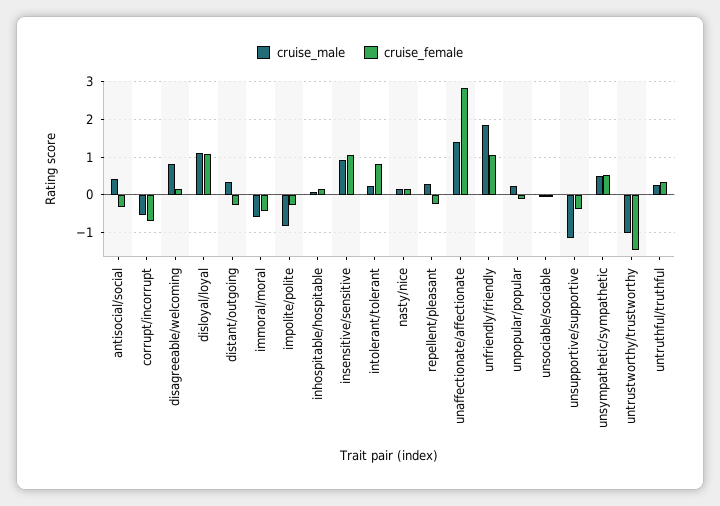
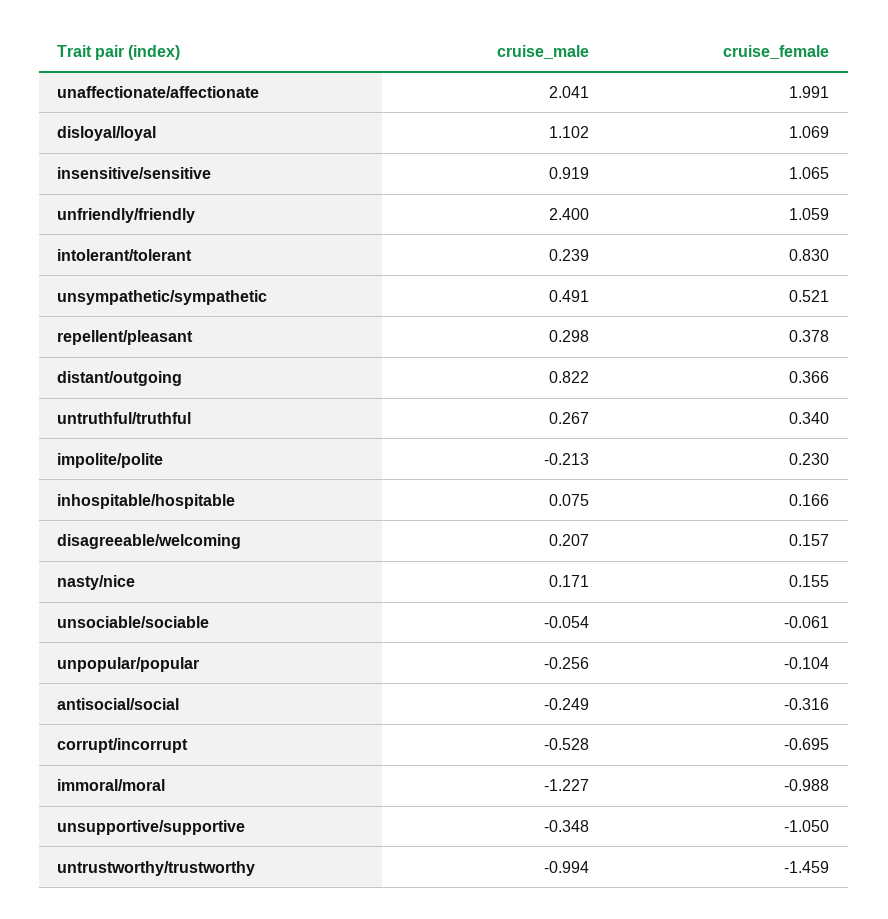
cruise_male, antisocial/social: 0.4 -> -0.249
cruise_male, disagreeable/welcoming: 0.8 -> 0.207
cruise_male, distant/outgoing: 0.4 -> 0.822
cruise_female, distant/outgoing: -0.2 -> 0.366
cruise_male, immoral/moral: -0.6 -> -1.227
cruise_female, immoral/moral: -0.4 -> -0.988
cruise_male, impolite/polite: -0.8 -> -0.213
cruise_female, impolite/polite: -0.2 -> 0.23
cruise_female, repellent/pleasant: -0.2 -> 0.378
cruise_male, unaffectionate/affectionate: 1.4 -> 2.041
cruise_female, unaffectionate/affectionate: 2.8 -> 1.991
cruise_male, unfriendly/friendly: 1.8 -> 2.4
cruise_male, unpopular/popular: 0.2 -> -0.256
cruise_male, unsupportive/supportive: -1.2 -> -0.348
cruise_female, unsupportive/supportive: -0.4 -> -1.05

